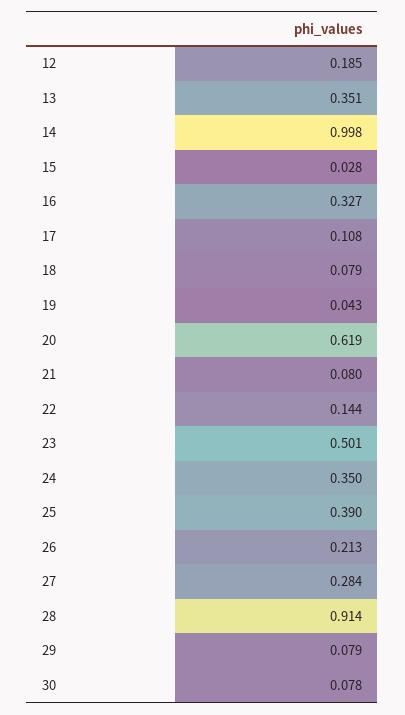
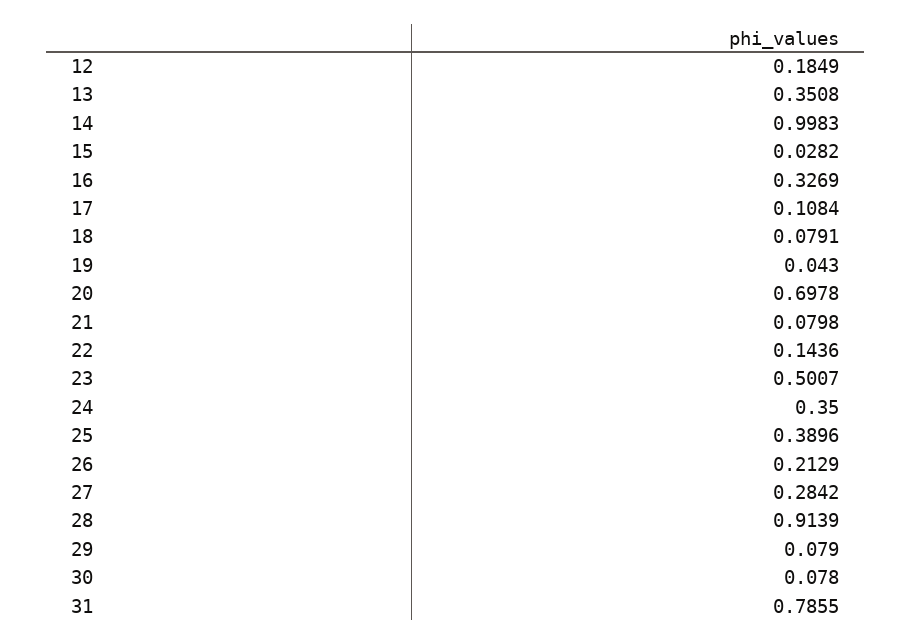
20: 0.619 -> 0.6978
31: none -> 0.7855

